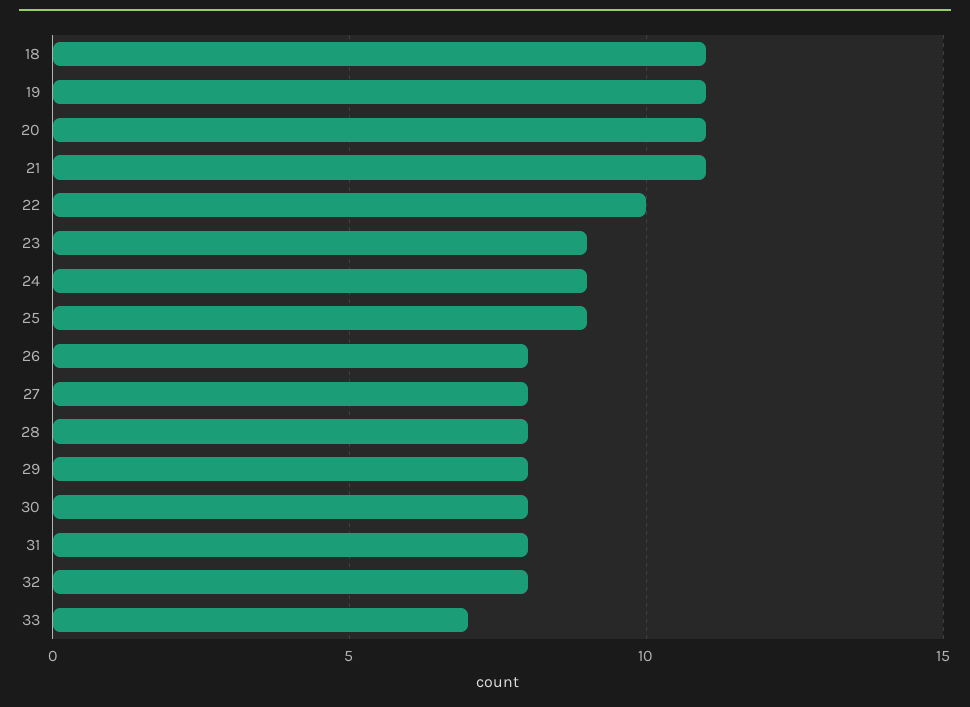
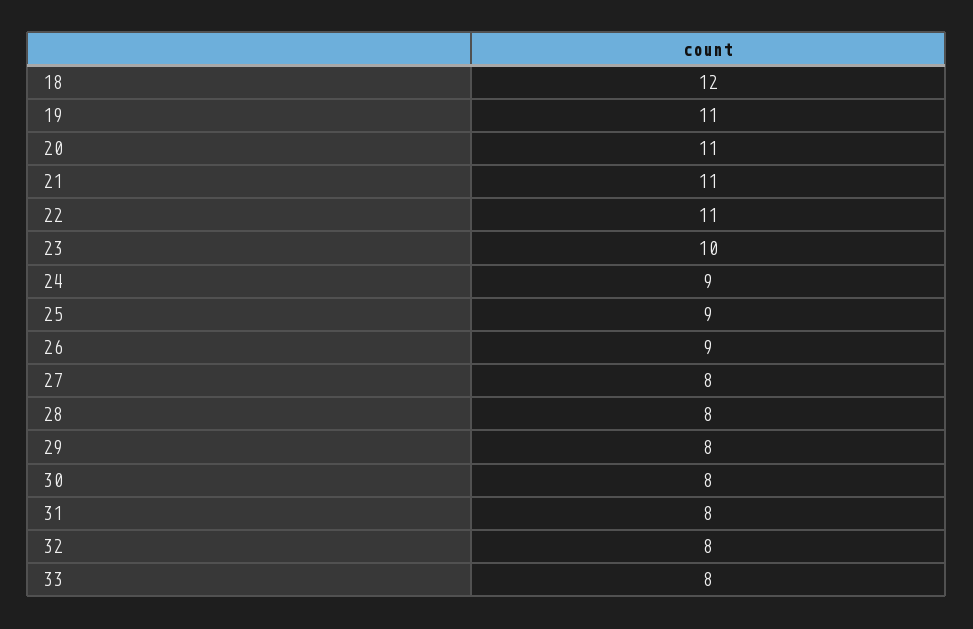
18: 11 -> 12
22: 10 -> 11
23: 9 -> 10
26: 8 -> 9
33: 7 -> 8

